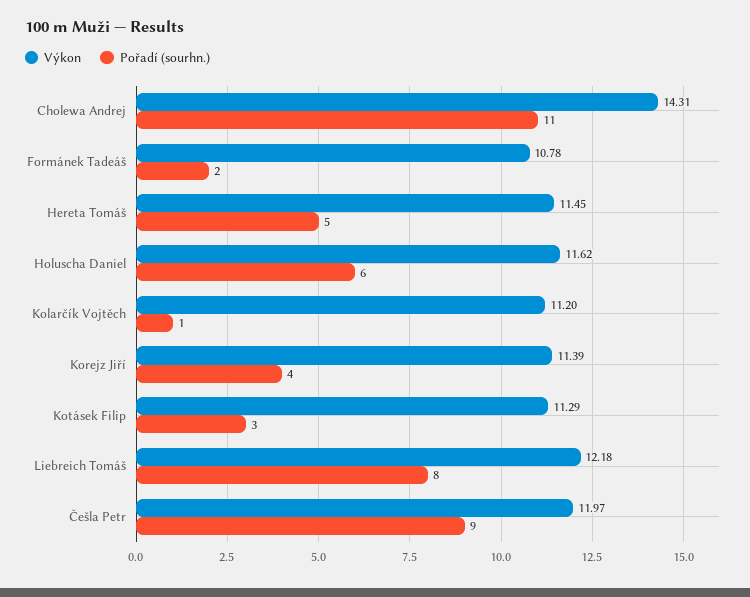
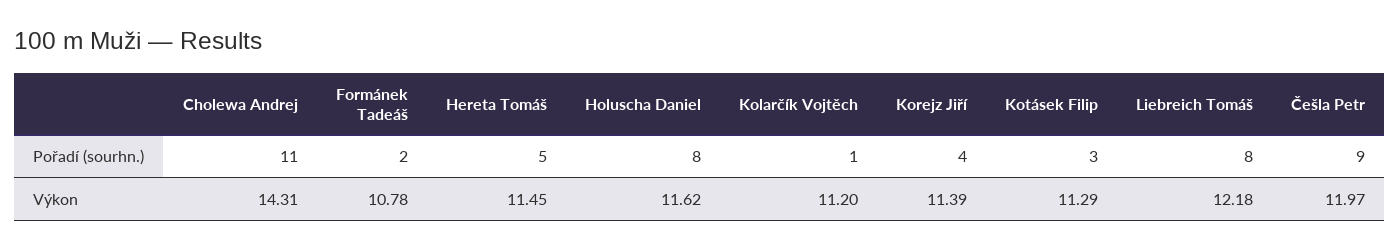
Pořadí (sourhn.), Holuscha Daniel: 6 -> 8

